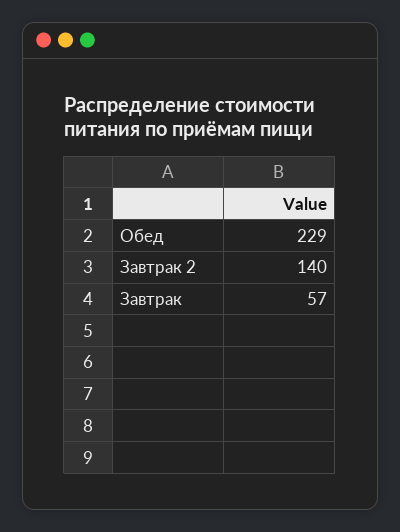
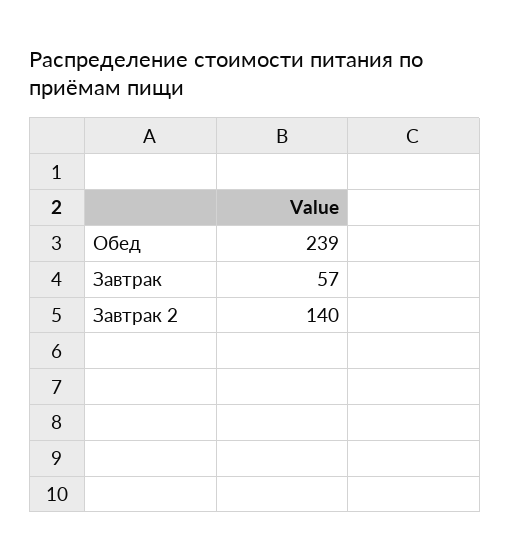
Обед: 229 -> 239

